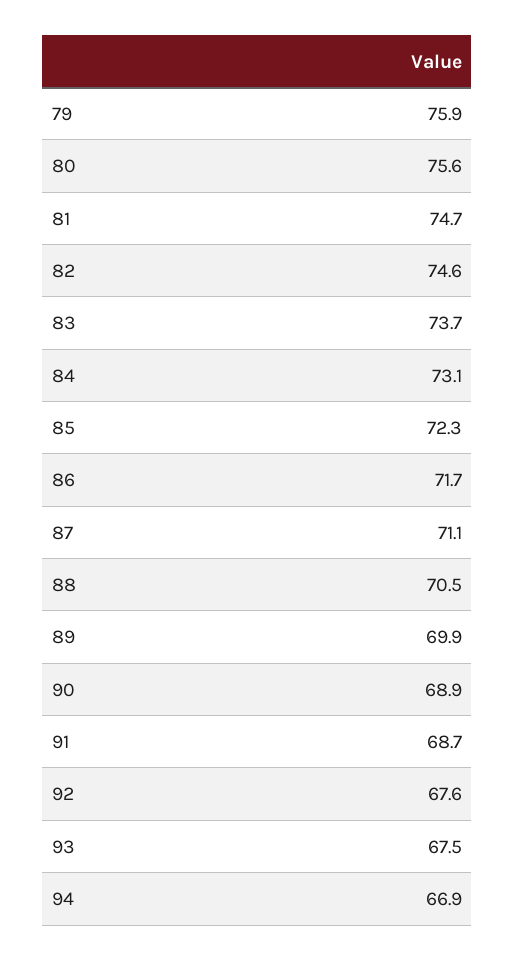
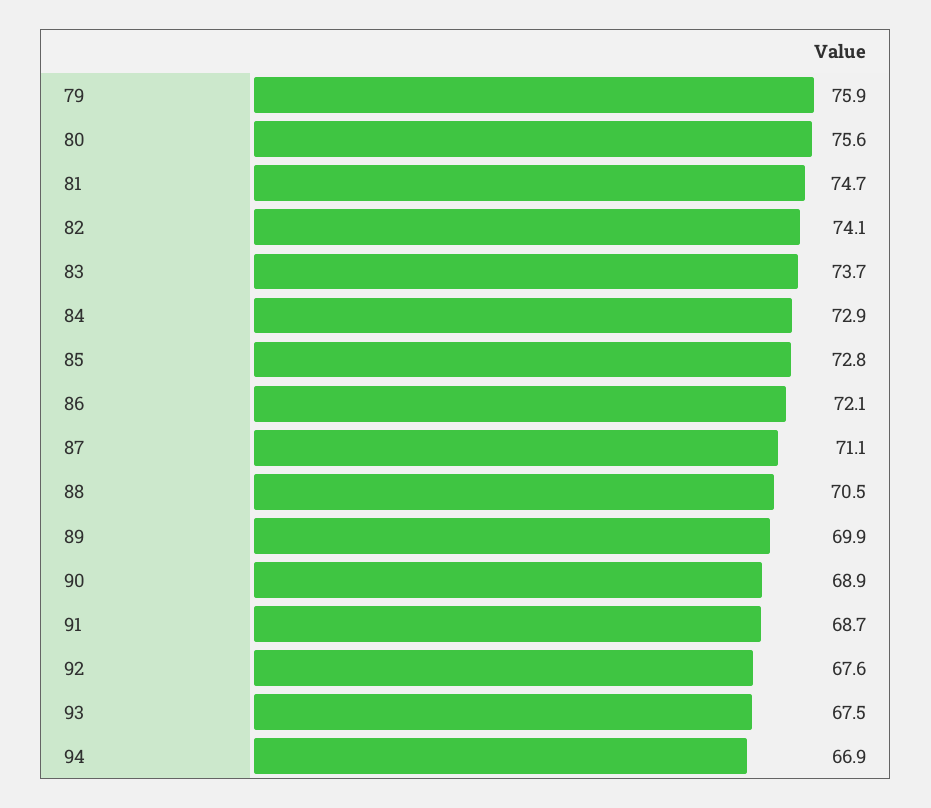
82: 74.6 -> 74.1
84: 73.1 -> 72.9
85: 72.3 -> 72.8
86: 71.7 -> 72.1

